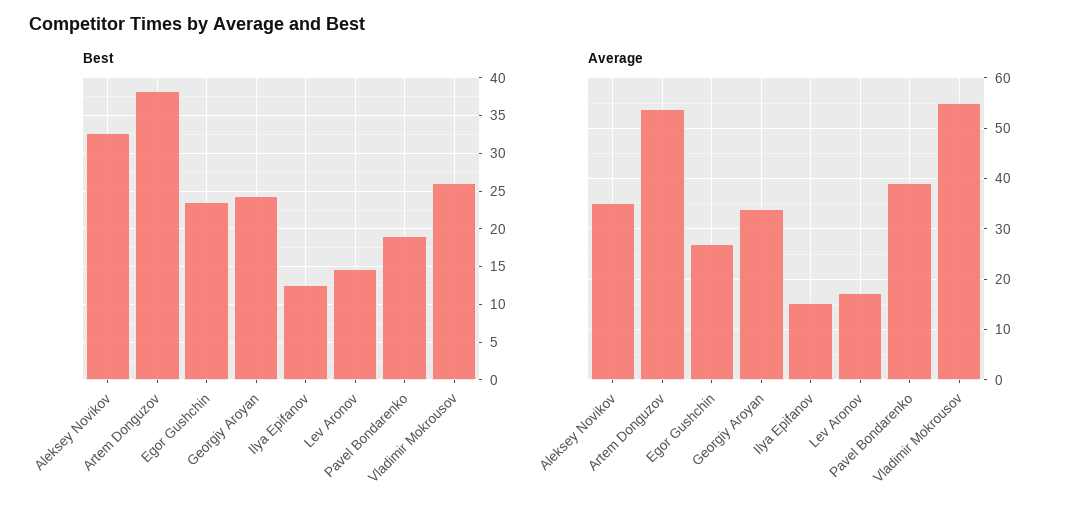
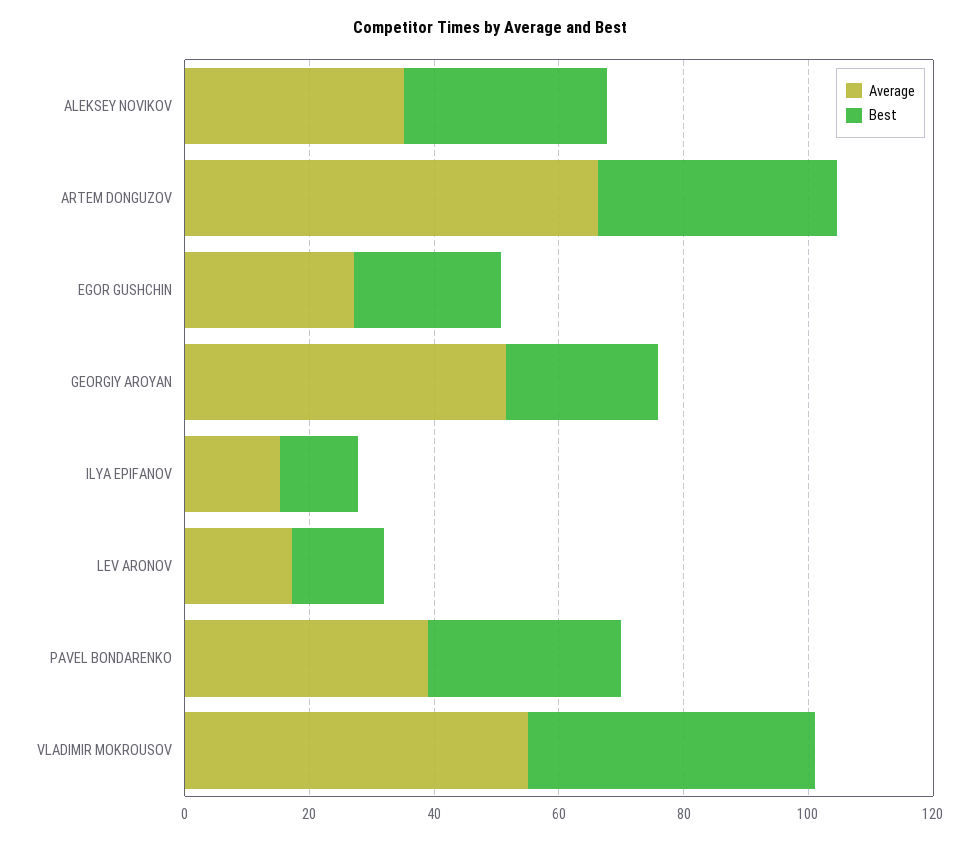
Best, Pavel Bondarenko: 19 -> 30
Best, Vladimir Mokrousov: 26 -> 45
Average, Artem Donguzov: 54 -> 65
Average, Georgiy Aroyan: 34 -> 50

